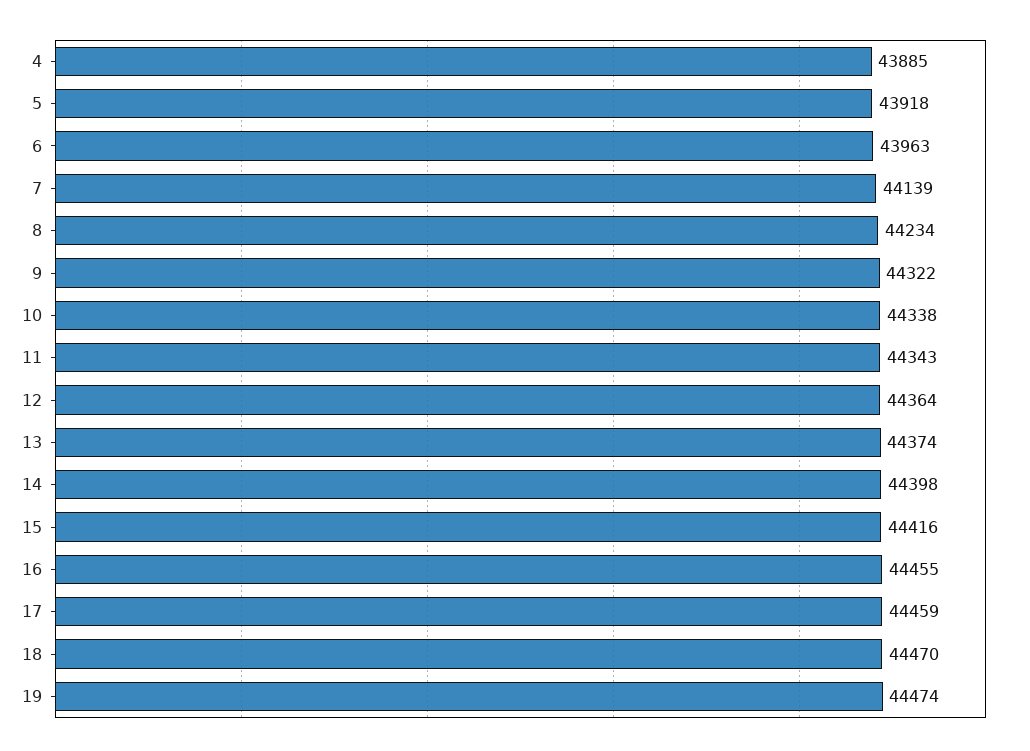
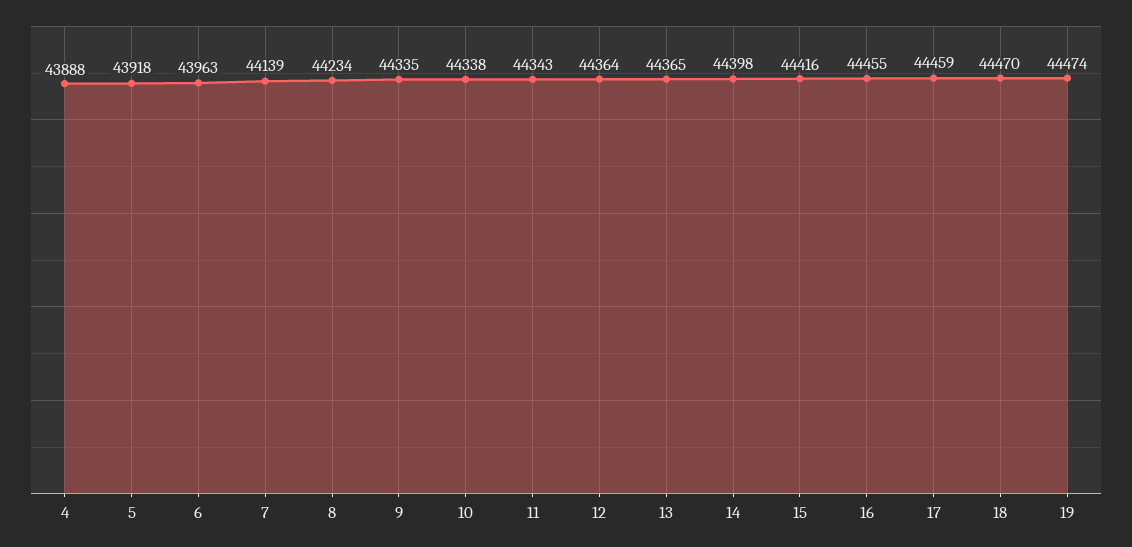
4: 43885 -> 43888
9: 44322 -> 44335
13: 44374 -> 44365

